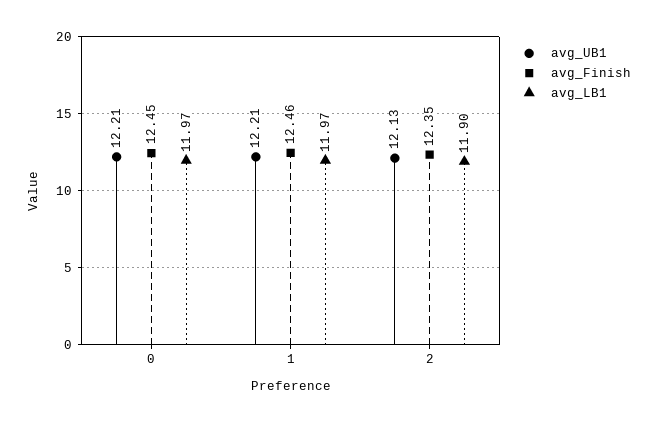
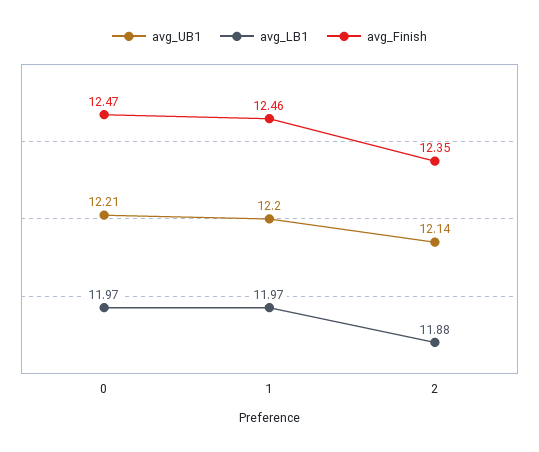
avg_Finish, 0: 12.45 -> 12.47
avg_UB1, 1: 12.21 -> 12.2
avg_UB1, 2: 12.13 -> 12.14
avg_LB1, 2: 11.9 -> 11.88

